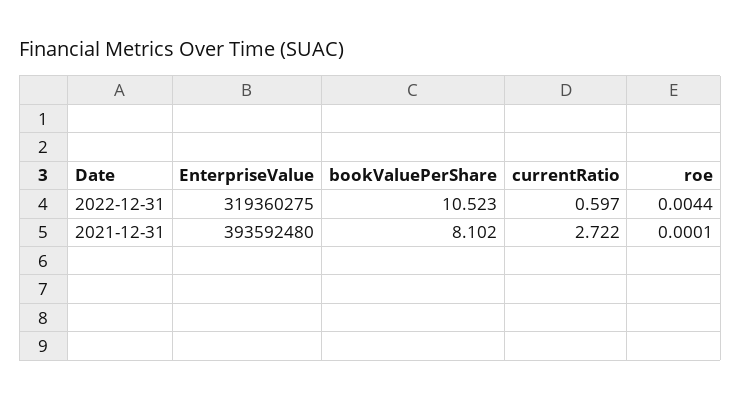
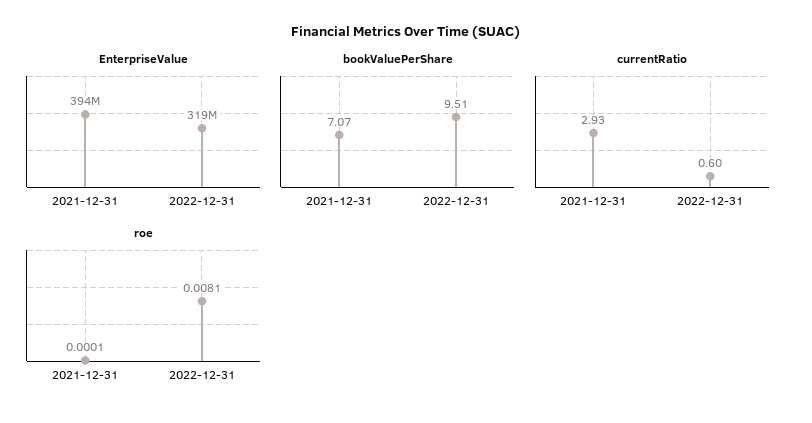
bookValuePerShare, 2022-12-31: 10.523 -> 9.51
roe, 2022-12-31: 0.0044 -> 0.0081
bookValuePerShare, 2021-12-31: 8.102 -> 7.07
currentRatio, 2021-12-31: 2.722 -> 2.93

